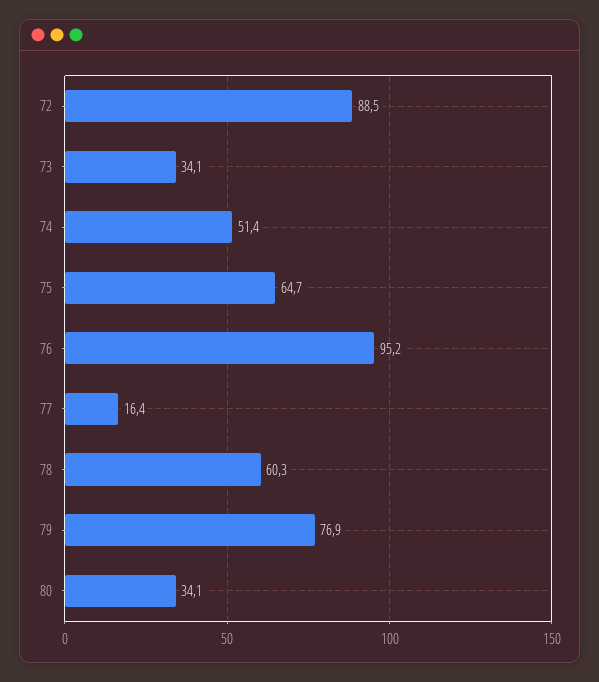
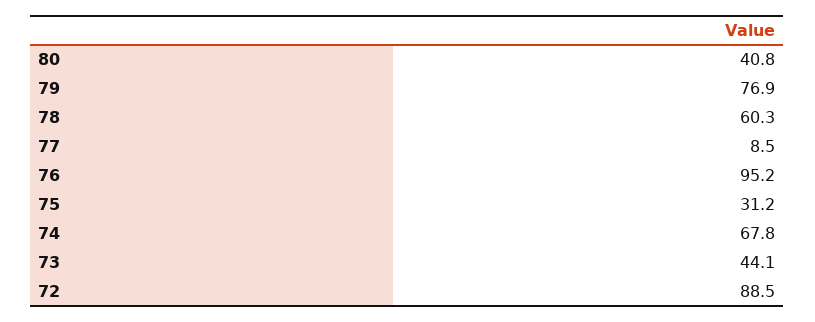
73: 34.1 -> 44.1
74: 51.4 -> 67.8
75: 64.7 -> 31.2
77: 16.4 -> 8.5
80: 34.1 -> 40.8

